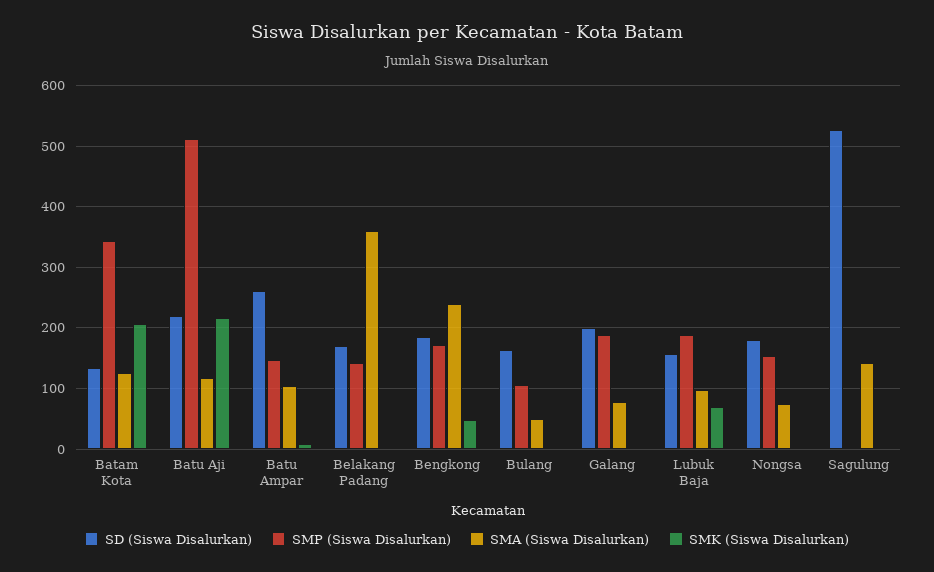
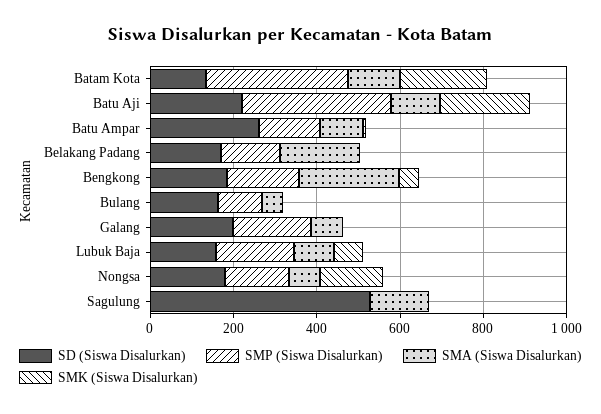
SMP (Siswa Disalurkan), Batu Aji: 510 -> 350
SMA (Siswa Disalurkan), Belakang Padang: 360 -> 200
SMK (Siswa Disalurkan), Nongsa: 0 -> 150

